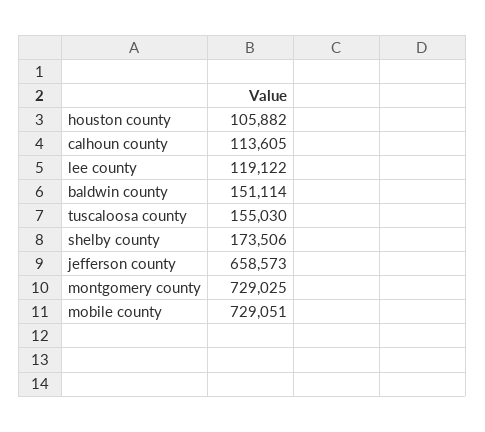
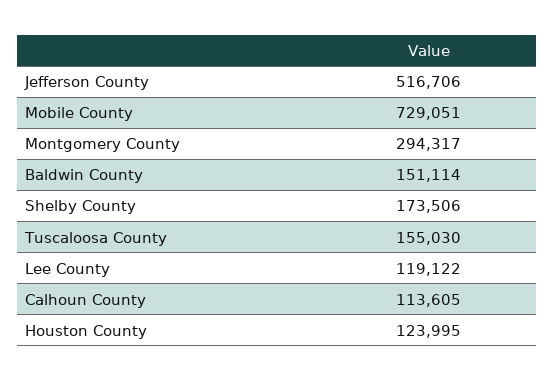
houston county: 105882 -> 123995
jefferson county: 658573 -> 516706
montgomery county: 729025 -> 294317

